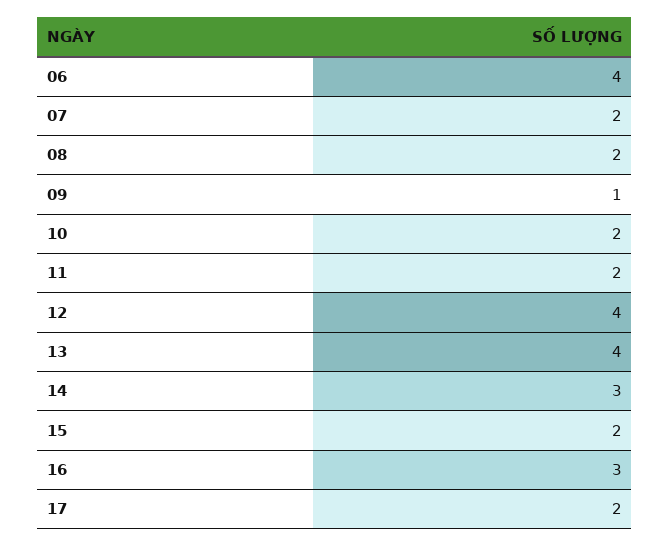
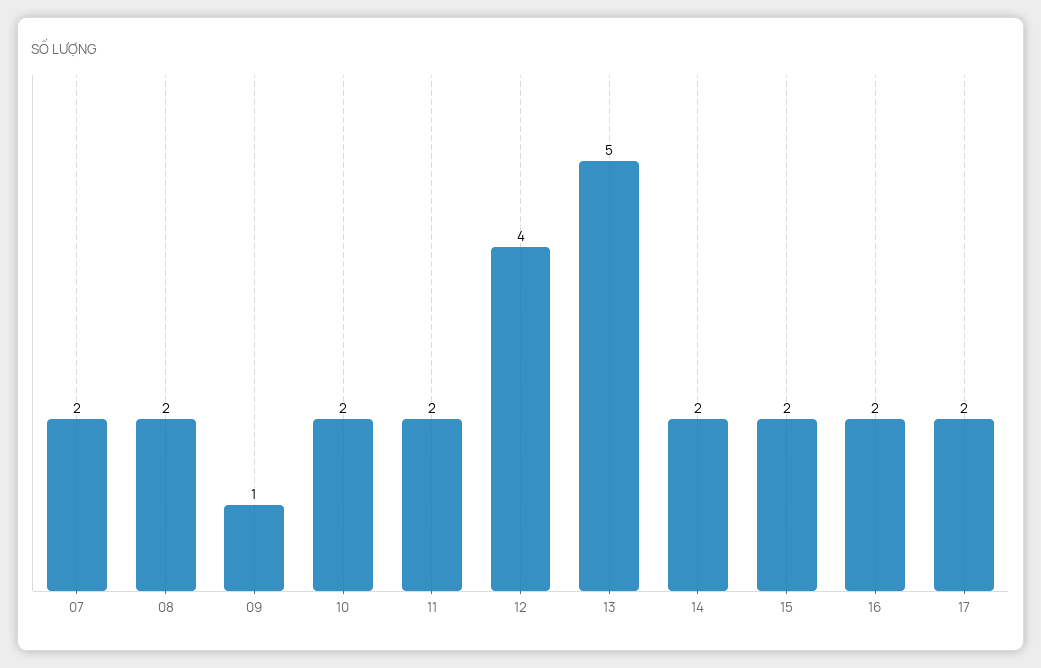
06: 4 -> none
13: 4 -> 5
14: 3 -> 2
16: 3 -> 2

